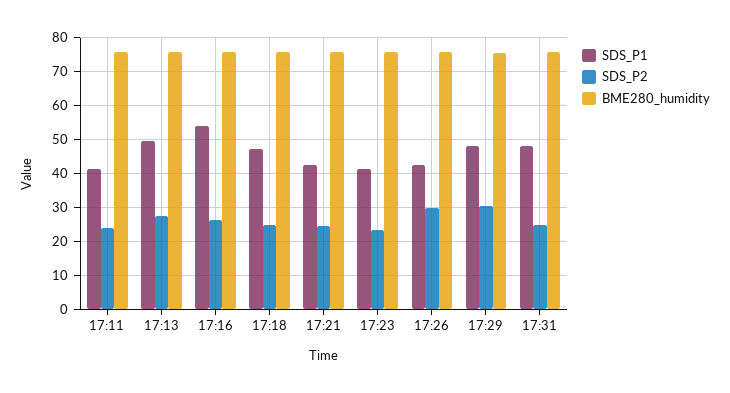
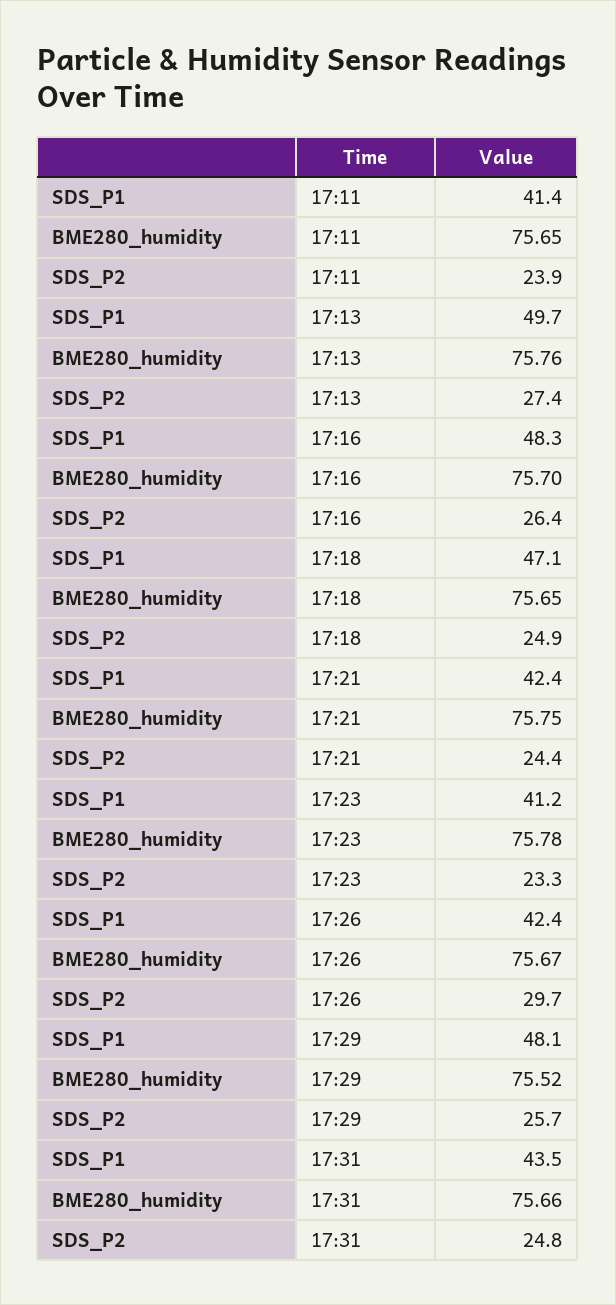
SDS_P1, 17:16: 54 -> 48.3
SDS_P2, 17:29: 30 -> 25.7
SDS_P1, 17:31: 48 -> 43.5

